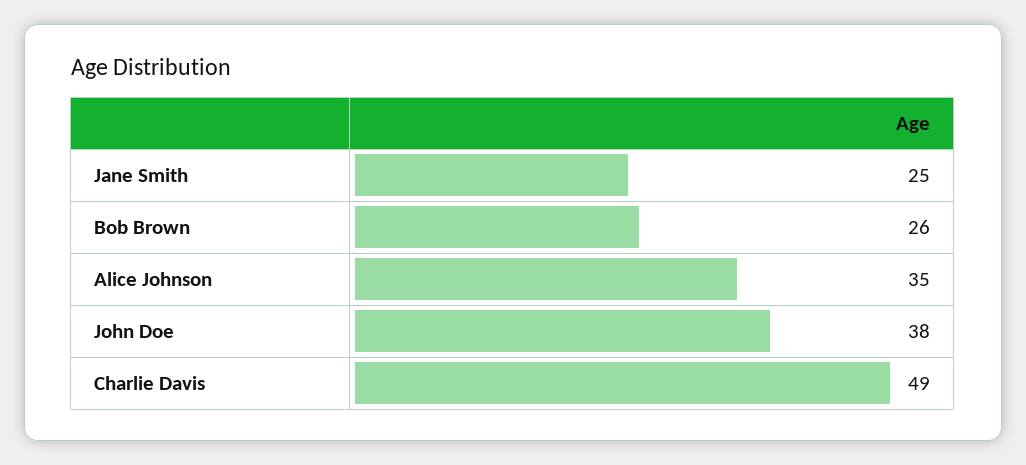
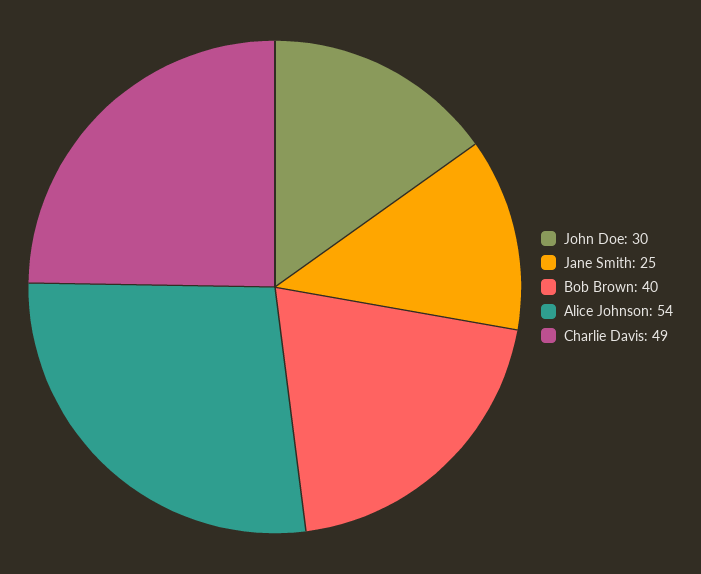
Bob Brown: 26 -> 40
Alice Johnson: 35 -> 54
John Doe: 38 -> 30

